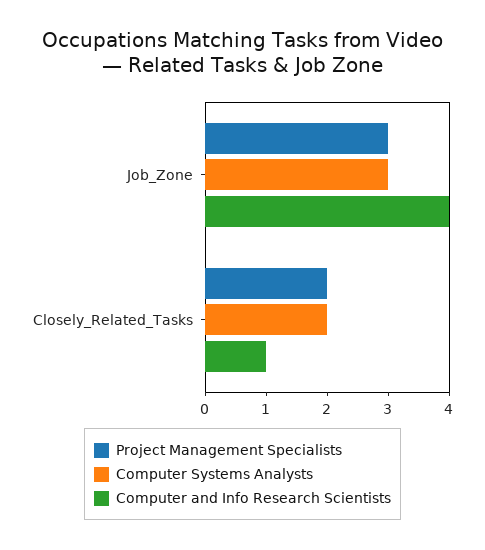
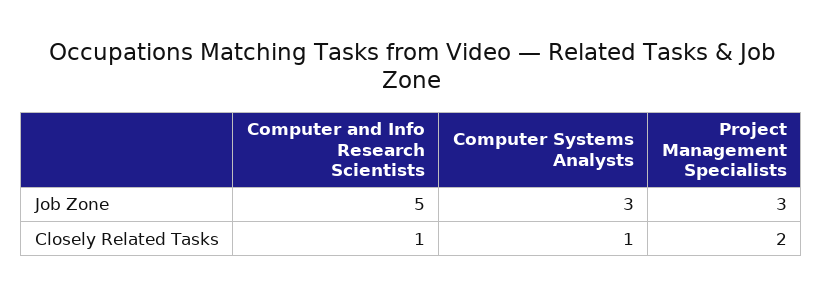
Computer and Info Research Scientists, Job_Zone: 4 -> 5
Computer Systems Analysts, Closely_Related_Tasks: 2 -> 1

